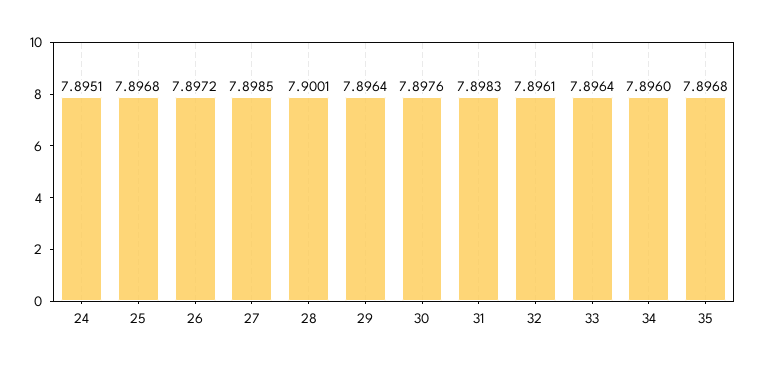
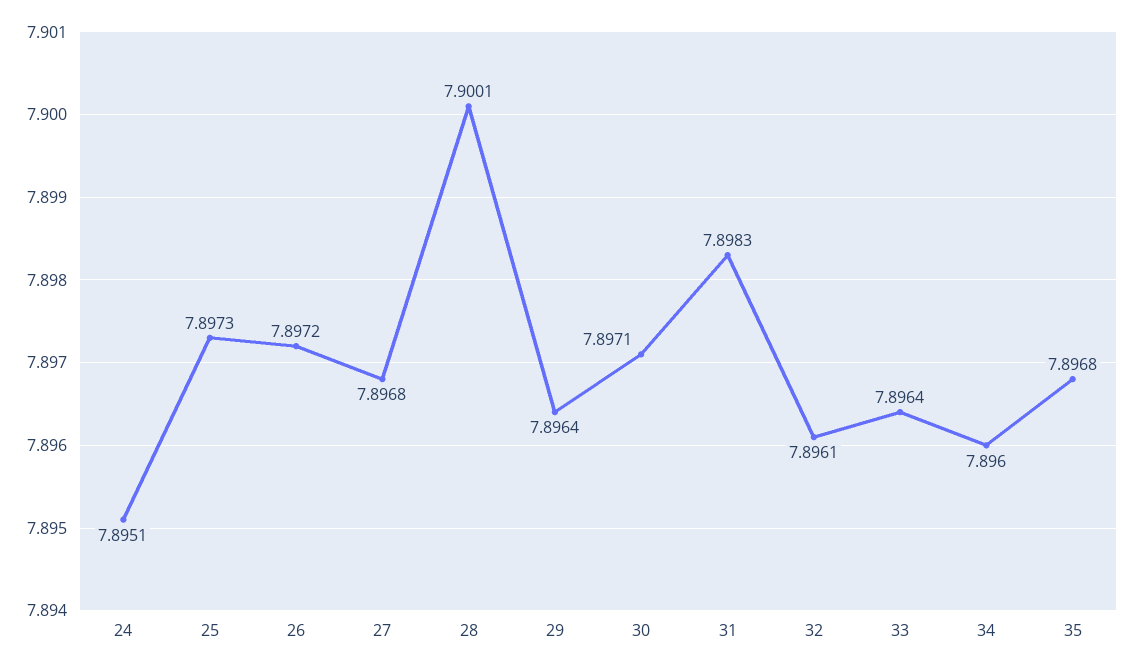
25: 7.8968 -> 7.8973
27: 7.8985 -> 7.8968
30: 7.8976 -> 7.8971

